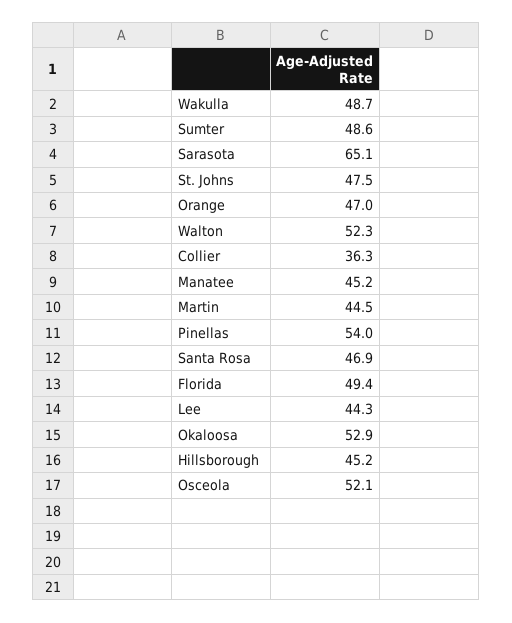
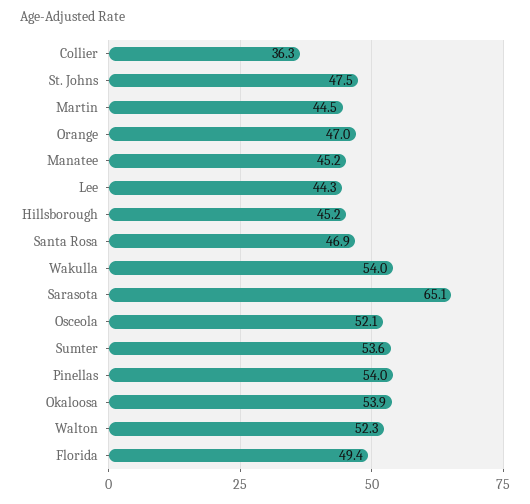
Wakulla: 48.7 -> 54
Sumter: 48.6 -> 53.6
Okaloosa: 52.9 -> 53.9

